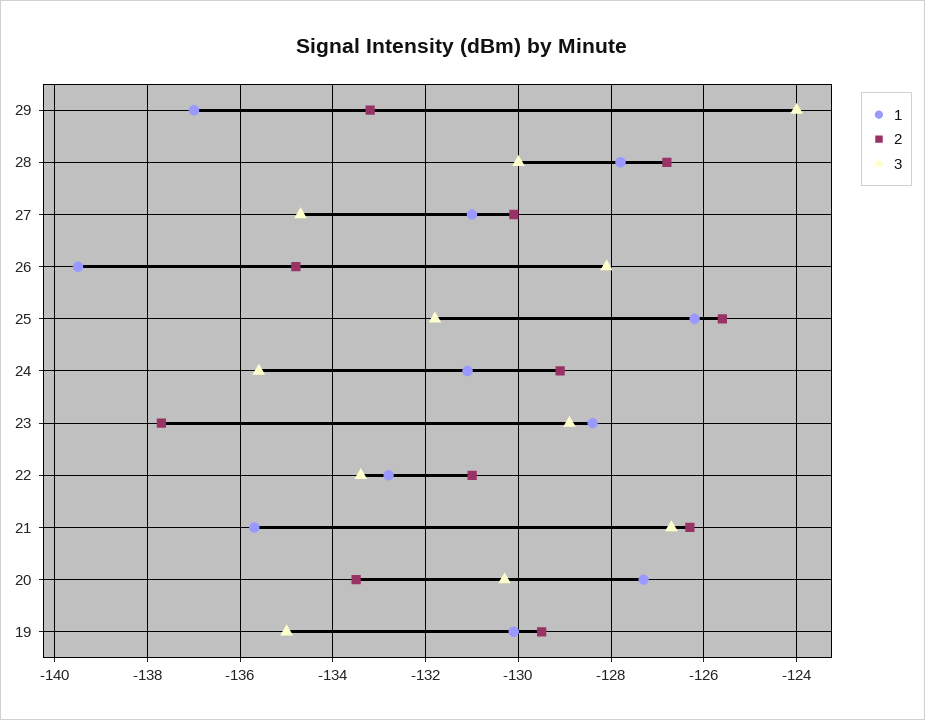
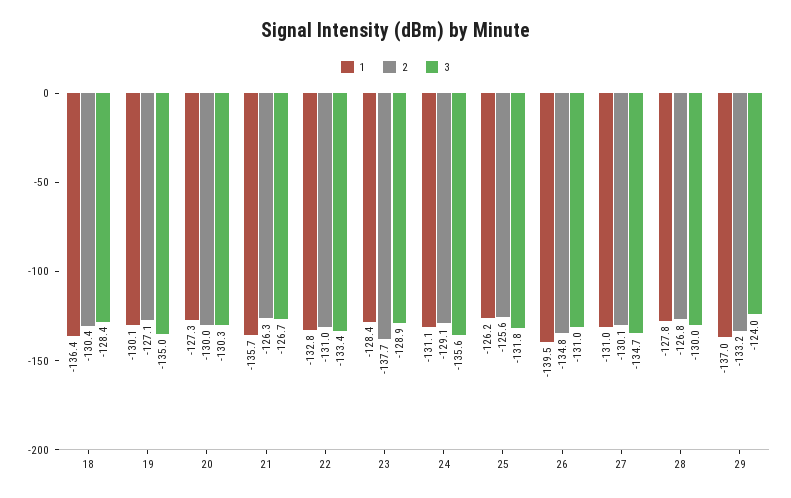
3, 26: -128 -> -131
2, 20: -133.5 -> -130
2, 19: -129.5 -> -127.1
1, 18: none -> -136.4
2, 18: none -> -130.4
3, 18: none -> -128.4

